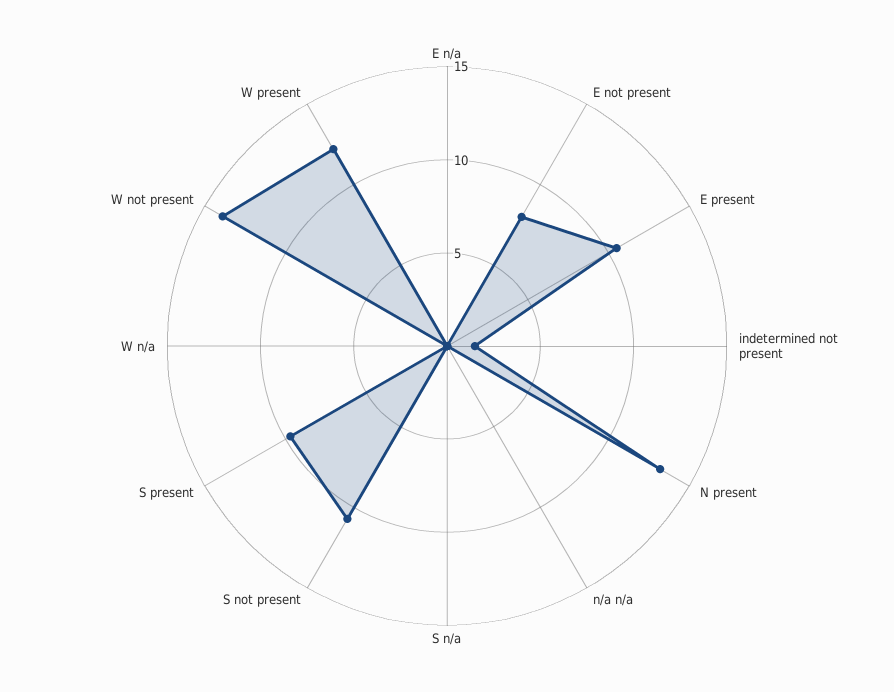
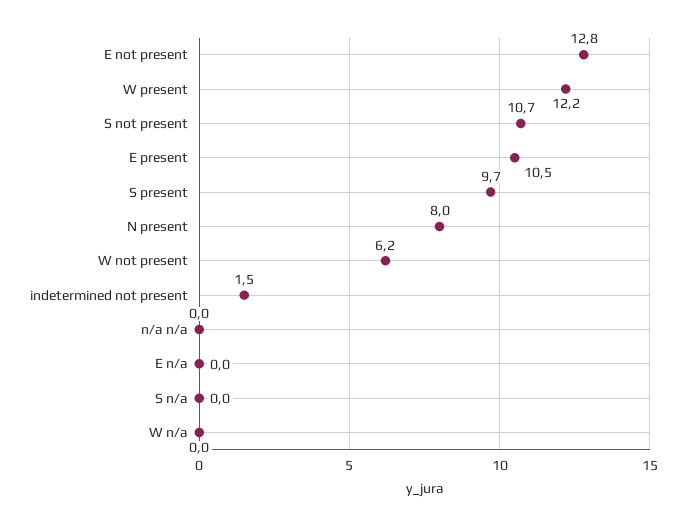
E not present: 8 -> 12.8
N present: 13 -> 8
W not present: 14 -> 6.2

